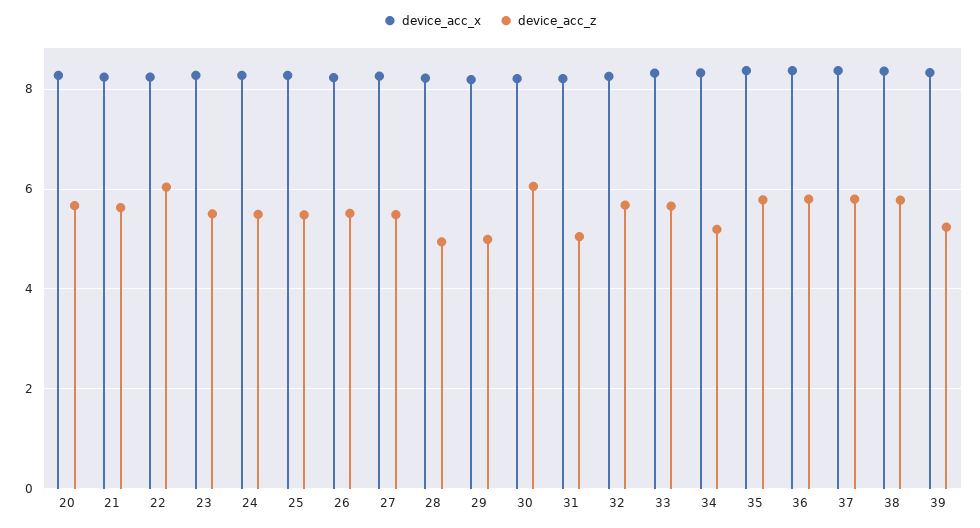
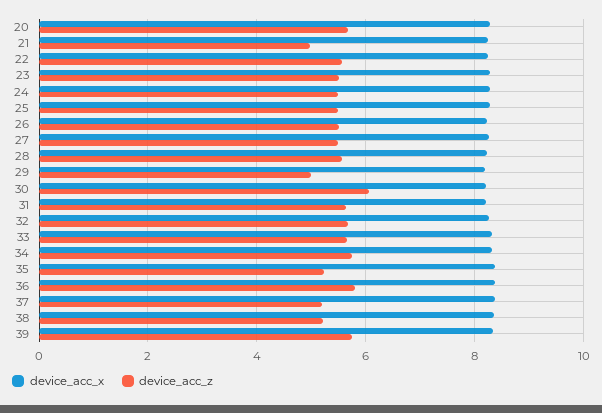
device_acc_z, 21: 5.6 -> 5
device_acc_z, 22: 6 -> 5.6
device_acc_z, 28: 5 -> 5.6
device_acc_z, 31: 5 -> 5.6
device_acc_z, 34: 5.2 -> 5.8
device_acc_z, 35: 5.8 -> 5.2
device_acc_z, 37: 5.8 -> 5.2
device_acc_z, 38: 5.8 -> 5.2
device_acc_z, 39: 5.2 -> 5.8

